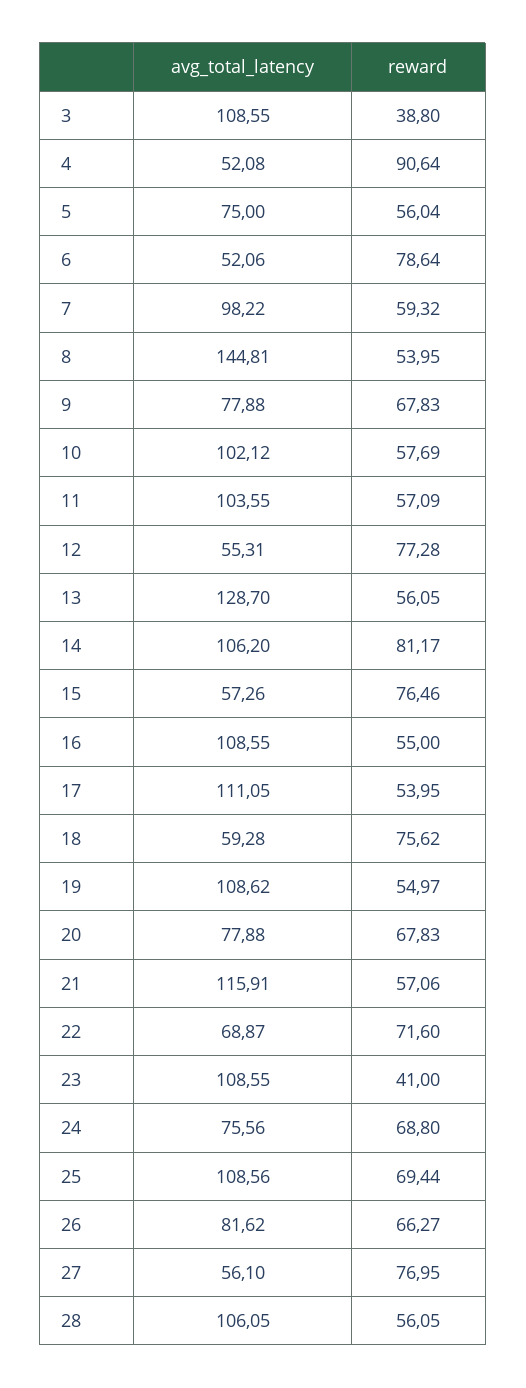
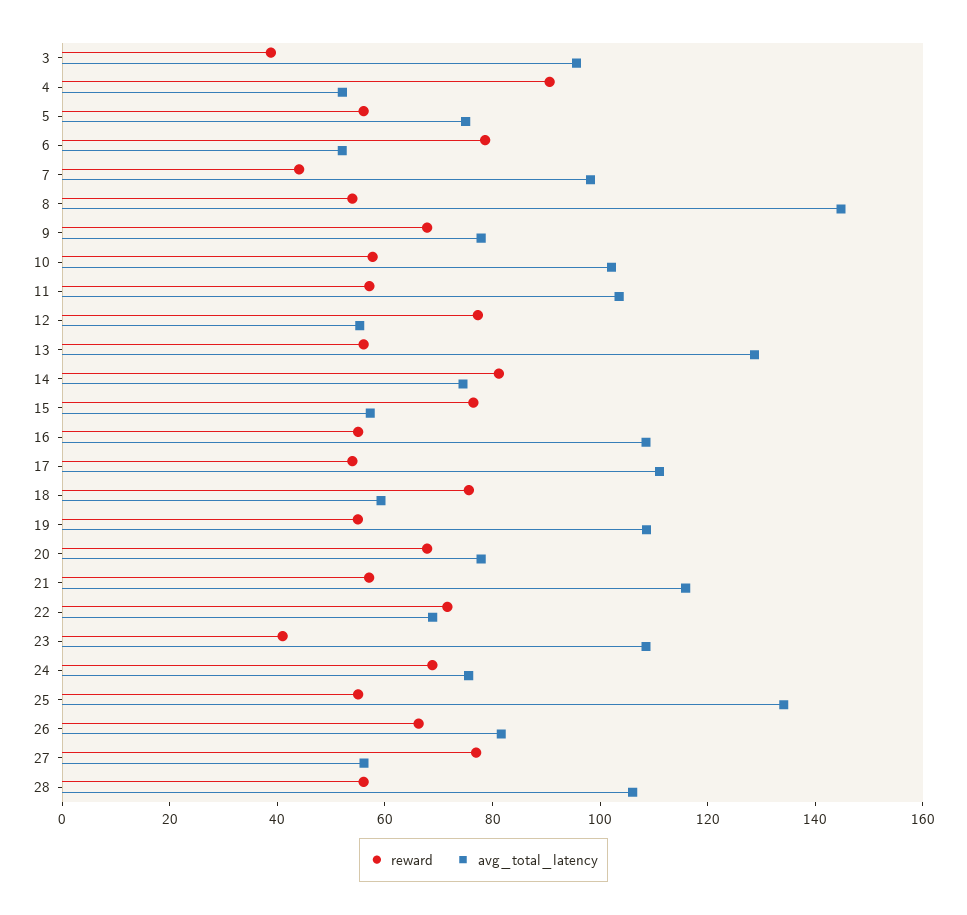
avg_total_latency, 3: 108.55 -> 95
reward, 7: 59.32 -> 45
avg_total_latency, 14: 106.2 -> 75
avg_total_latency, 25: 108.56 -> 135
reward, 25: 69.44 -> 55

